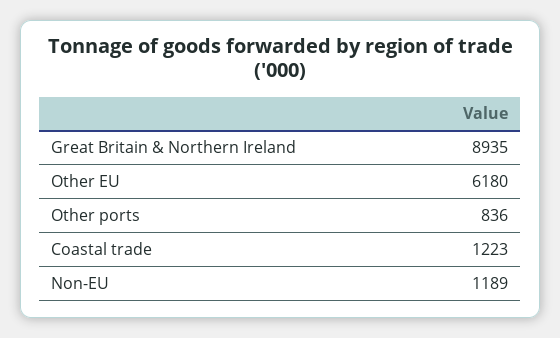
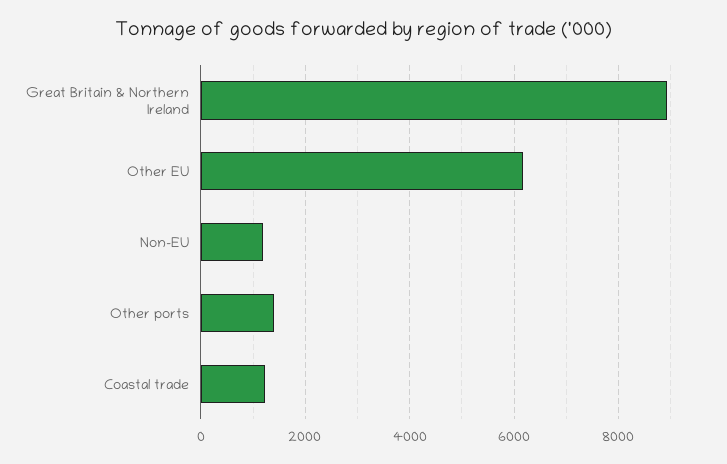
Other ports: 836 -> 1400

